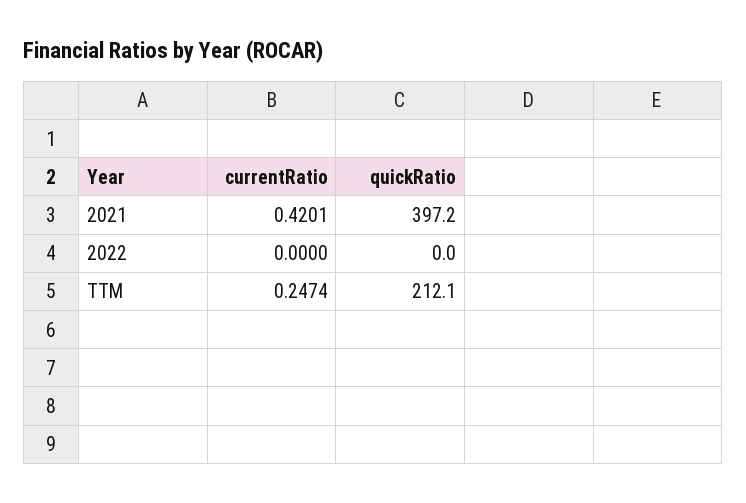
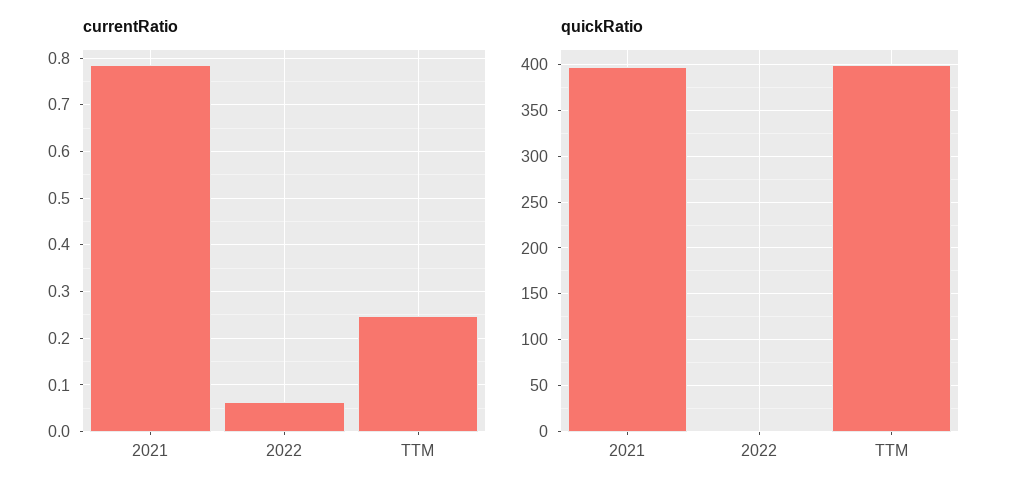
currentRatio, 2021: 0.4201 -> 0.78
currentRatio, 2022: 0 -> 0.06
quickRatio, TTM: 212.1 -> 400

